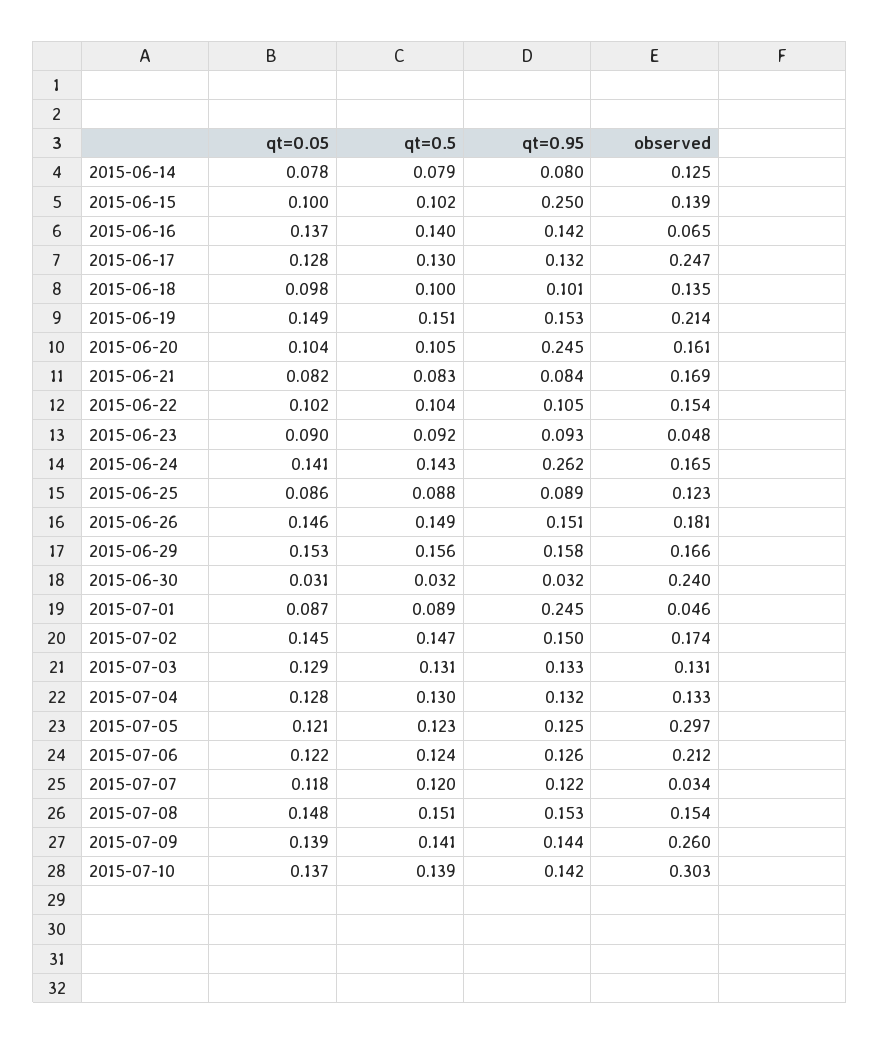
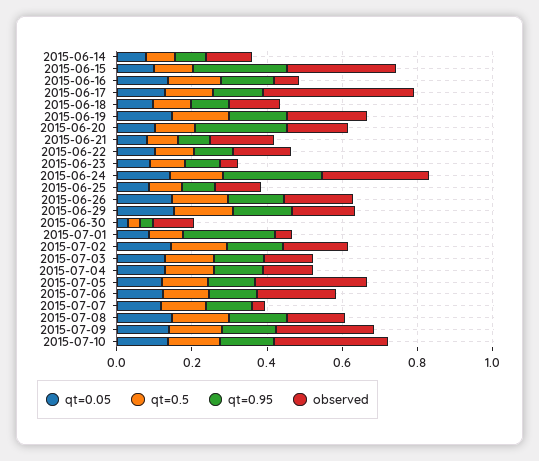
observed, 2015-06-15: 0.139 -> 0.3
observed, 2015-06-17: 0.247 -> 0.4
observed, 2015-06-24: 0.165 -> 0.3
observed, 2015-06-30: 0.24 -> 0.1

